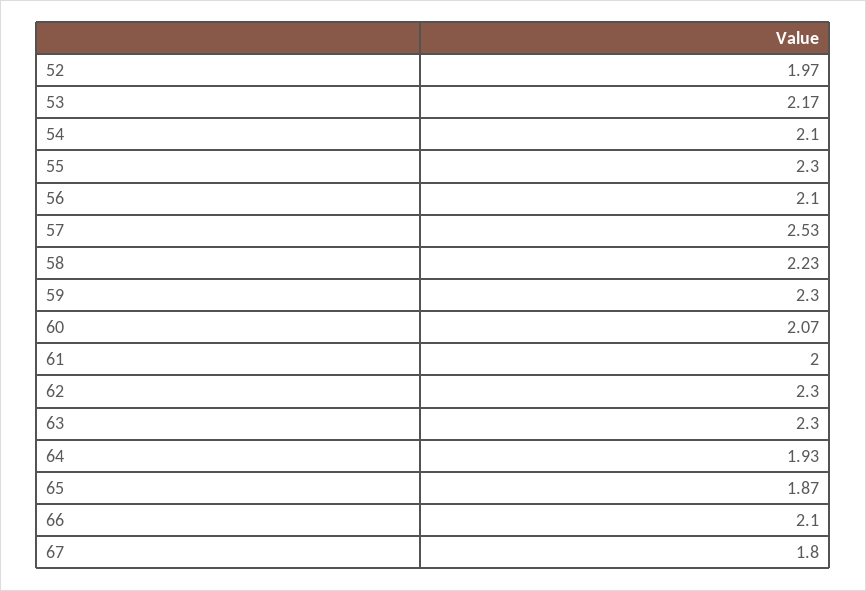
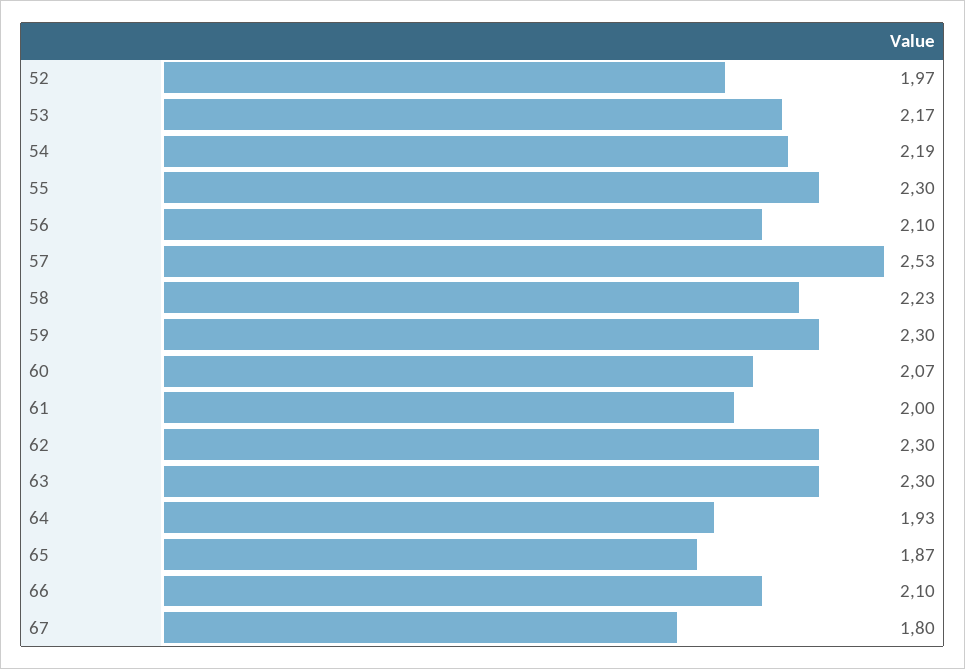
54: 2.1 -> 2.19

